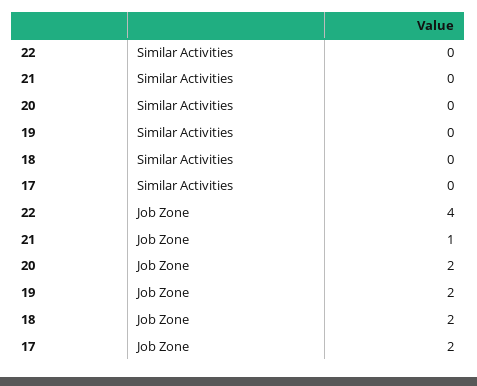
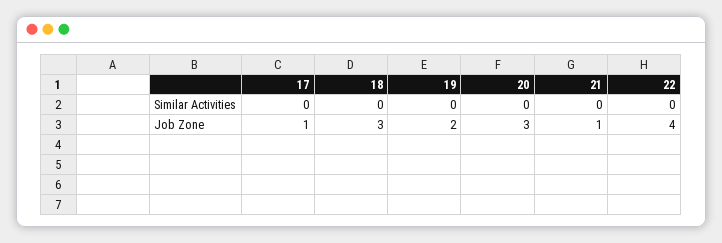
20, Job Zone: 2 -> 3
18, Job Zone: 2 -> 3
17, Job Zone: 2 -> 1

